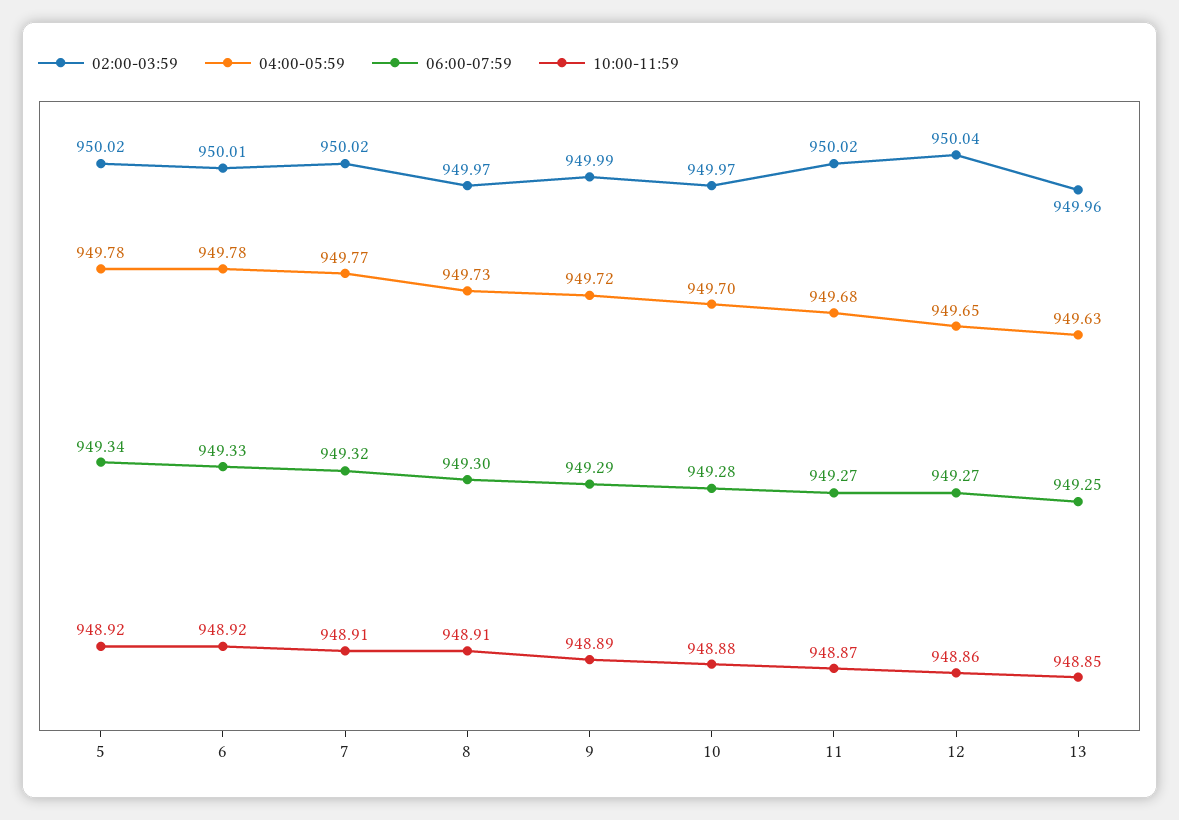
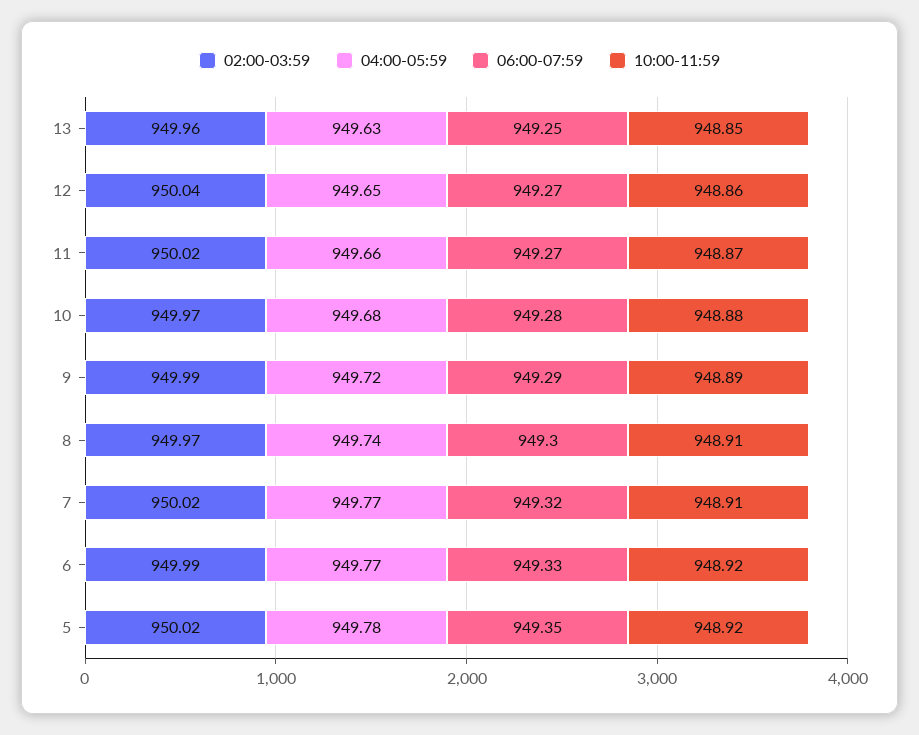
06:00-07:59, 5: 949.34 -> 949.35
02:00-03:59, 6: 950.01 -> 949.99
04:00-05:59, 6: 949.78 -> 949.77
04:00-05:59, 8: 949.73 -> 949.74
04:00-05:59, 10: 949.7 -> 949.68
04:00-05:59, 11: 949.68 -> 949.66

